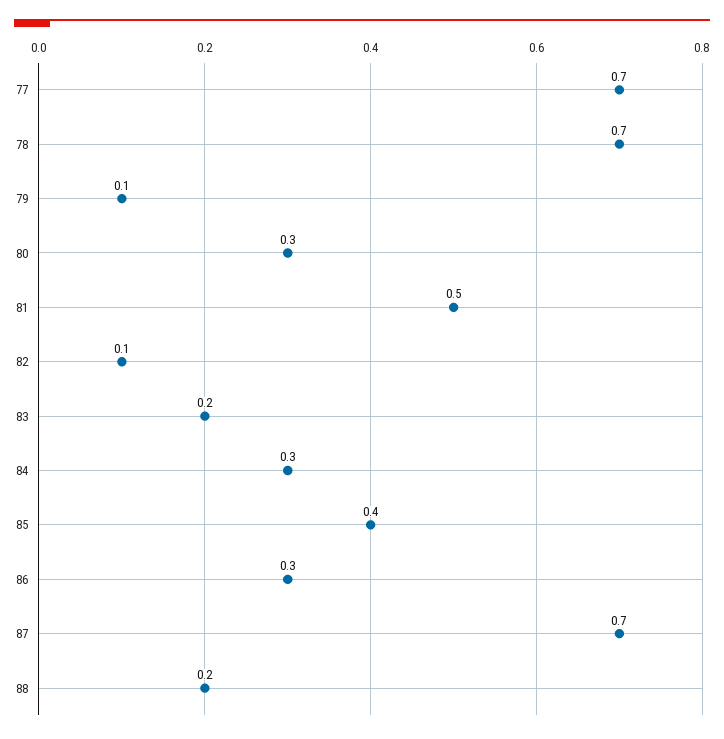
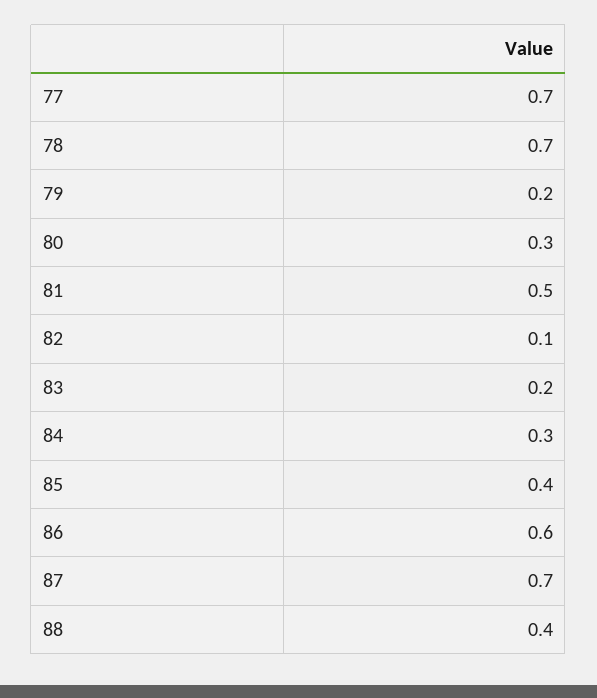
79: 0.1 -> 0.2
86: 0.3 -> 0.6
88: 0.2 -> 0.4

